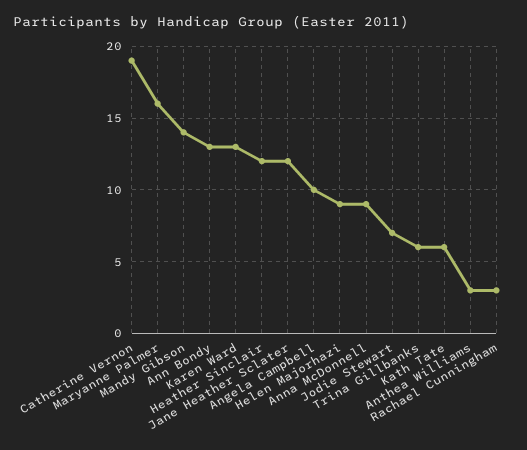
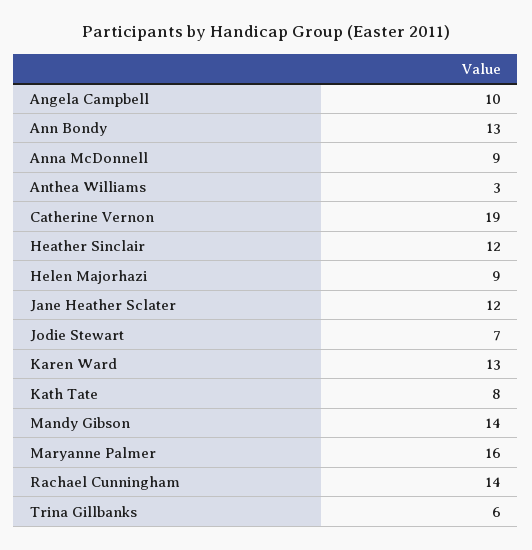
Kath Tate: 6 -> 8
Rachael Cunningham: 3 -> 14

